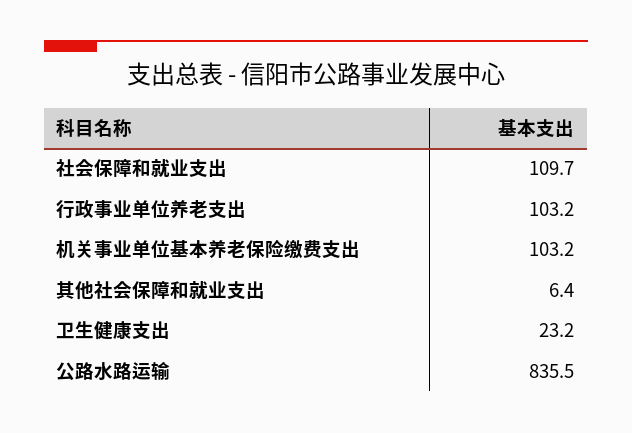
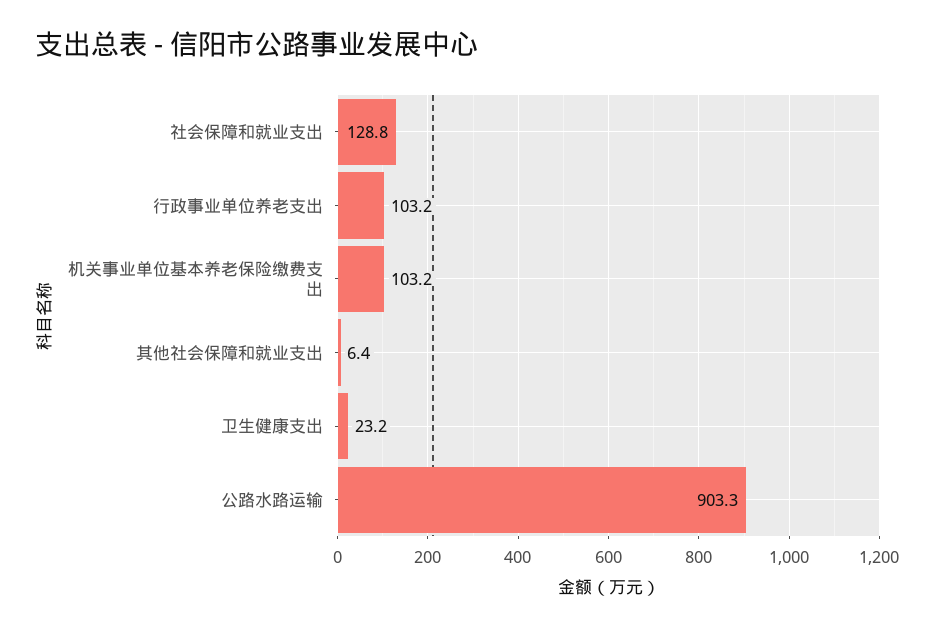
社会保障和就业支出: 109.7 -> 128.8
公路水路运输: 835.5 -> 903.3

